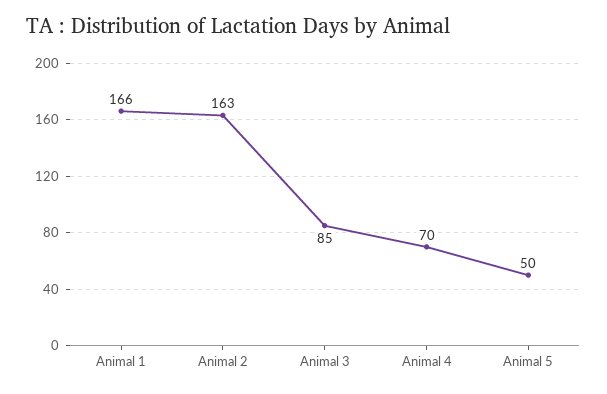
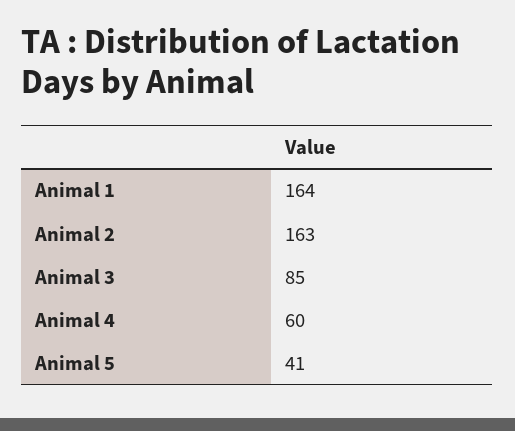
Animal 1: 166 -> 164
Animal 4: 70 -> 60
Animal 5: 50 -> 41

